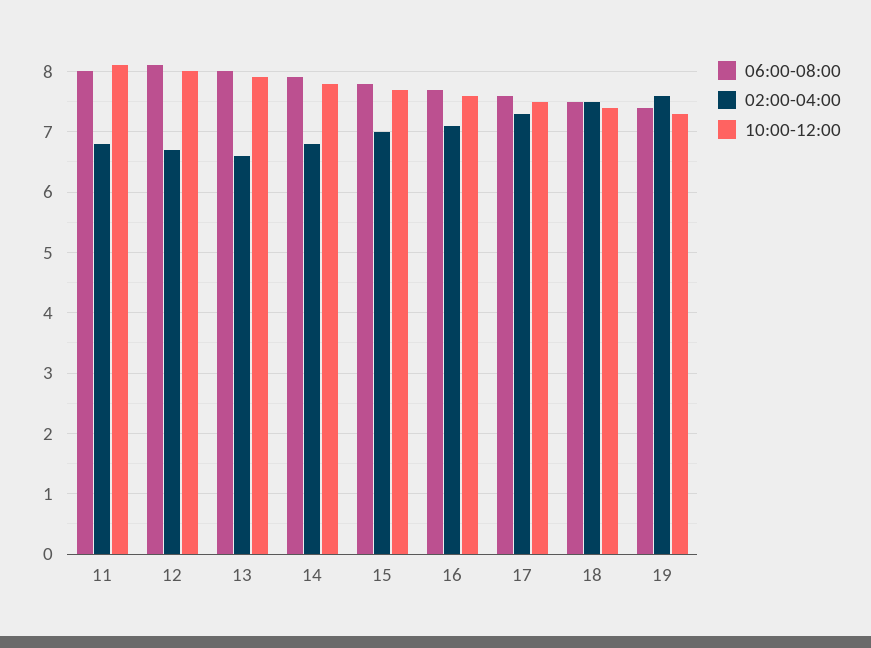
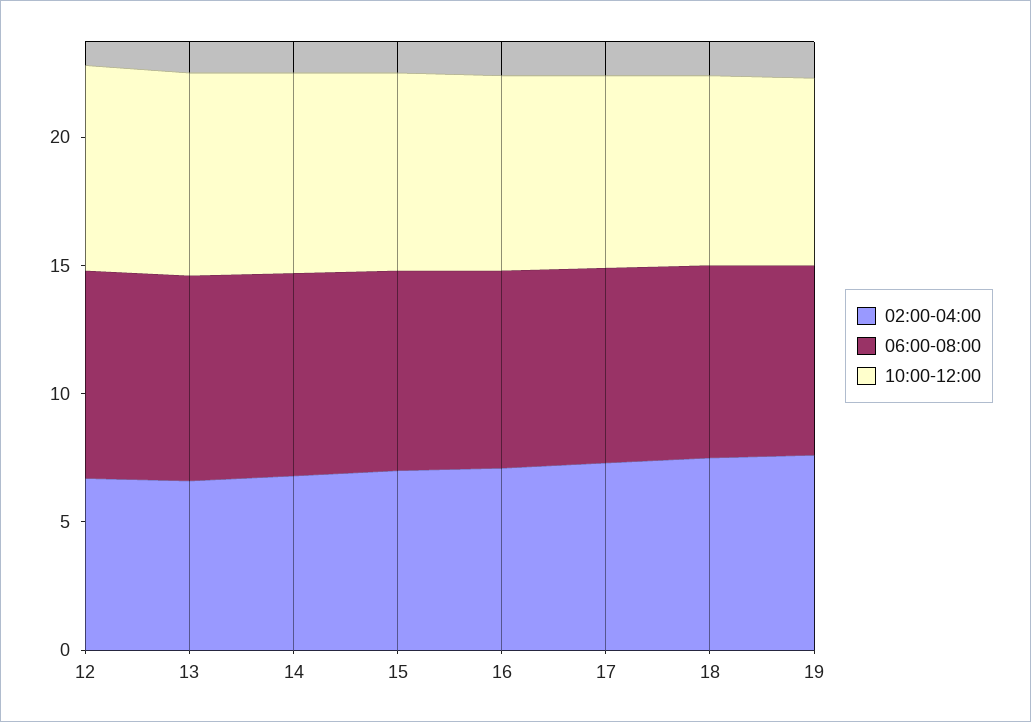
06:00-08:00, 11: 8 -> none
02:00-04:00, 11: 6.8 -> none
10:00-12:00, 11: 8.1 -> none

